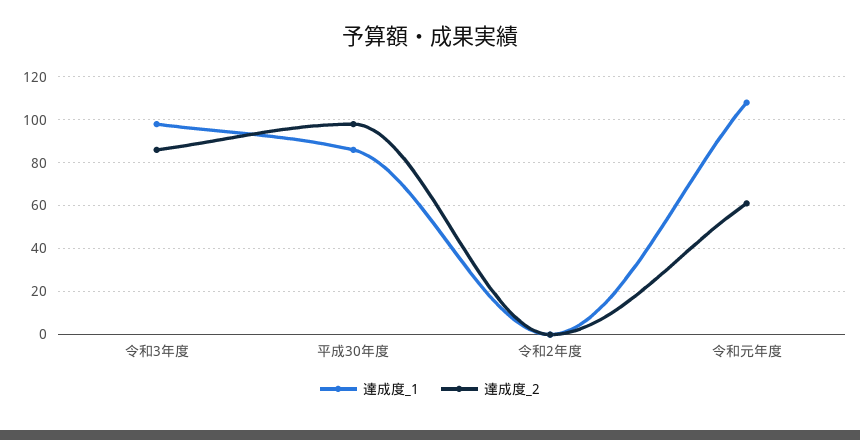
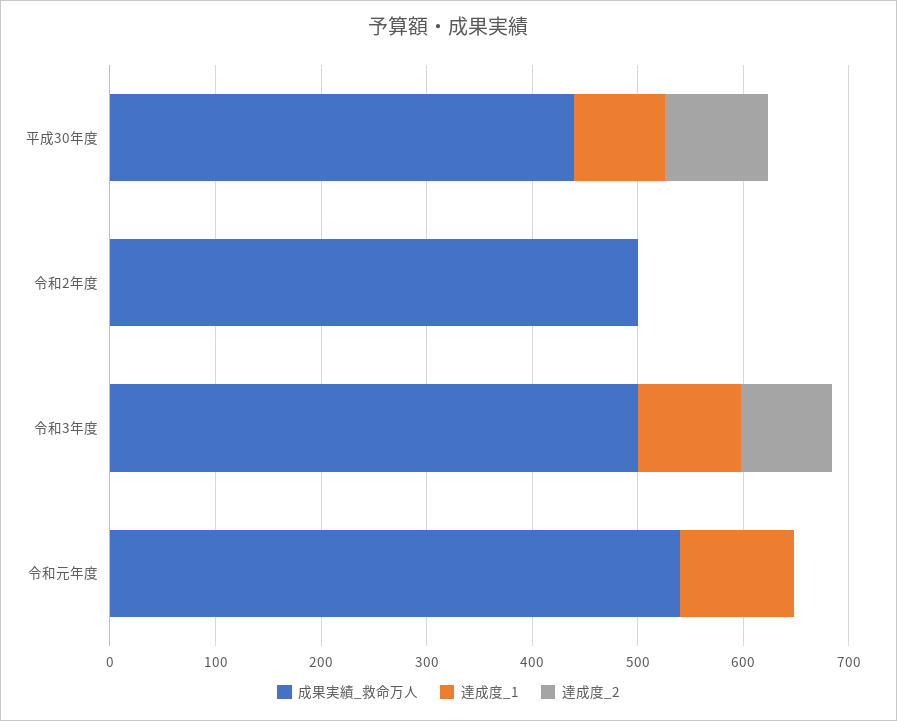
達成度_2, 令和元年度: 60 -> 0
成果実績_救命万人, 平成30年度: none -> 440
成果実績_救命万人, 令和2年度: none -> 500
成果実績_救命万人, 令和3年度: none -> 500
成果実績_救命万人, 令和元年度: none -> 540

